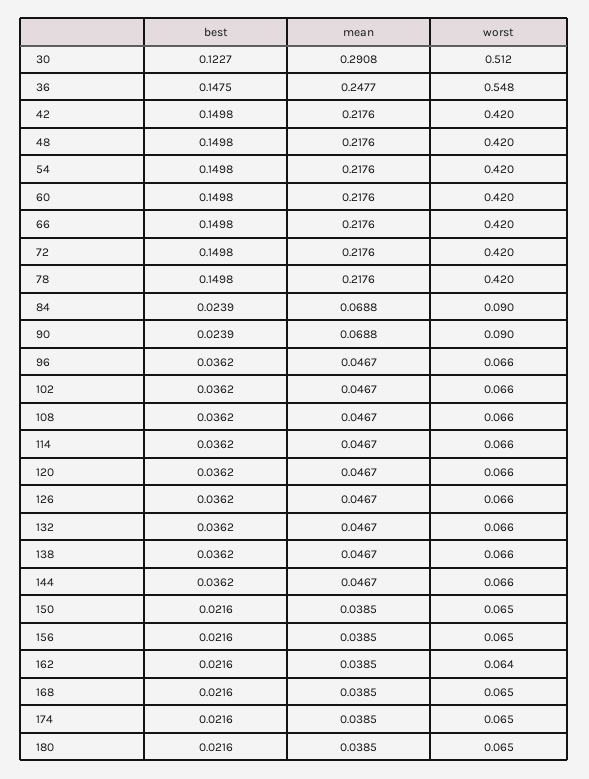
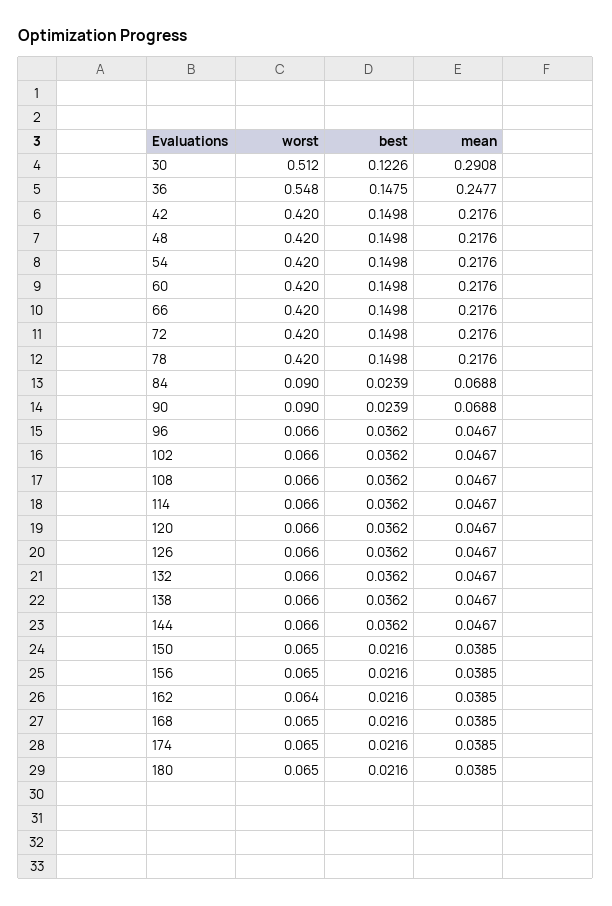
best, 30: 0.1227 -> 0.1226

